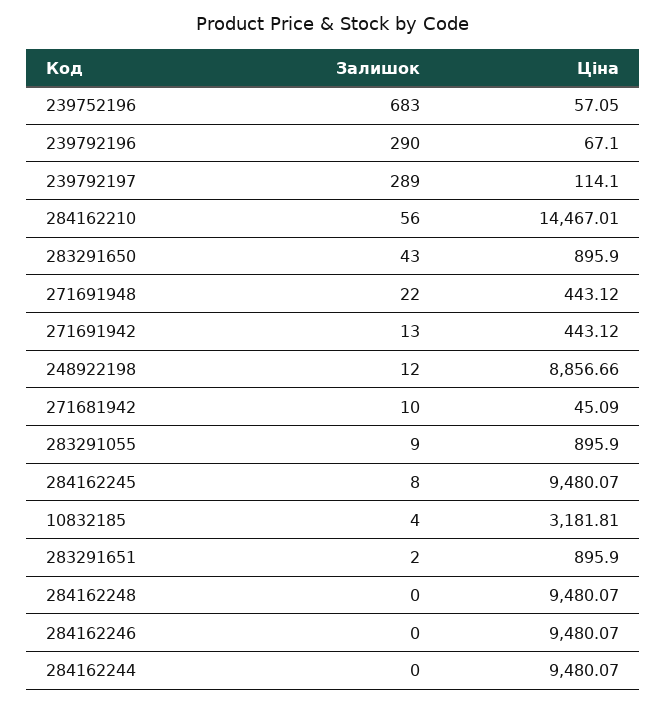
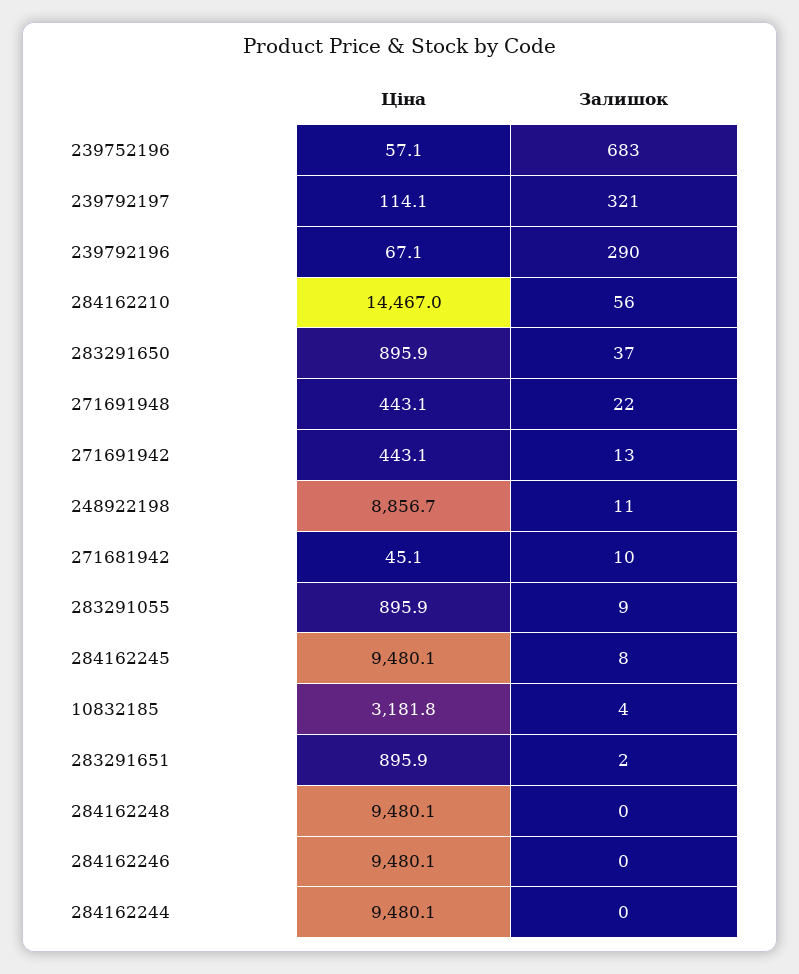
Залишок, 239792197: 289 -> 321
Залишок, 283291650: 43 -> 37
Залишок, 248922198: 12 -> 11

